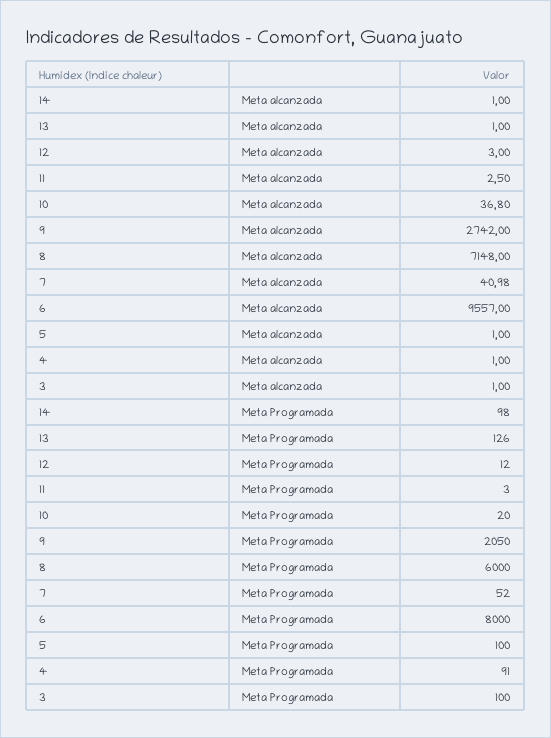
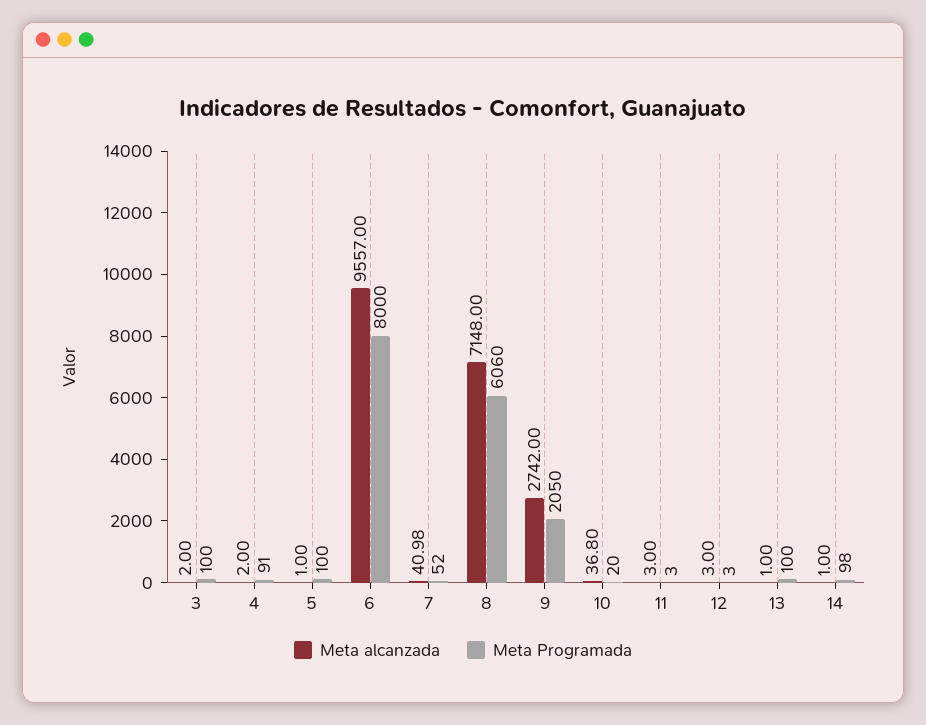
Meta alcanzada, 11: 2.5 -> 3
Meta alcanzada, 4: 1 -> 2
Meta alcanzada, 3: 1 -> 2
Meta Programada, 13: 126 -> 100
Meta Programada, 12: 12 -> 3
Meta Programada, 8: 6000 -> 6060

